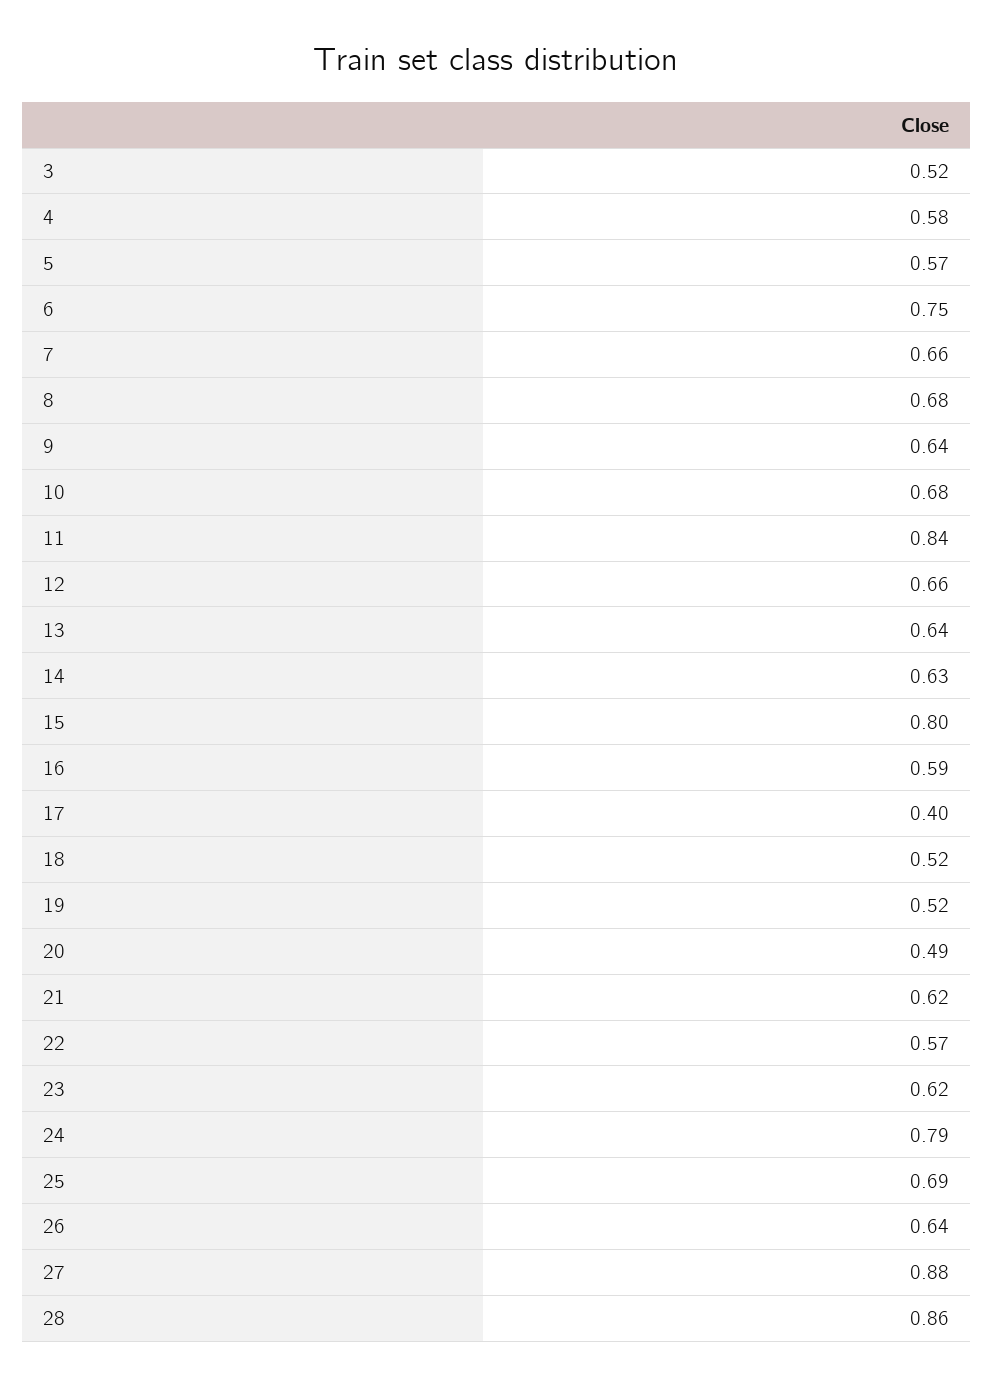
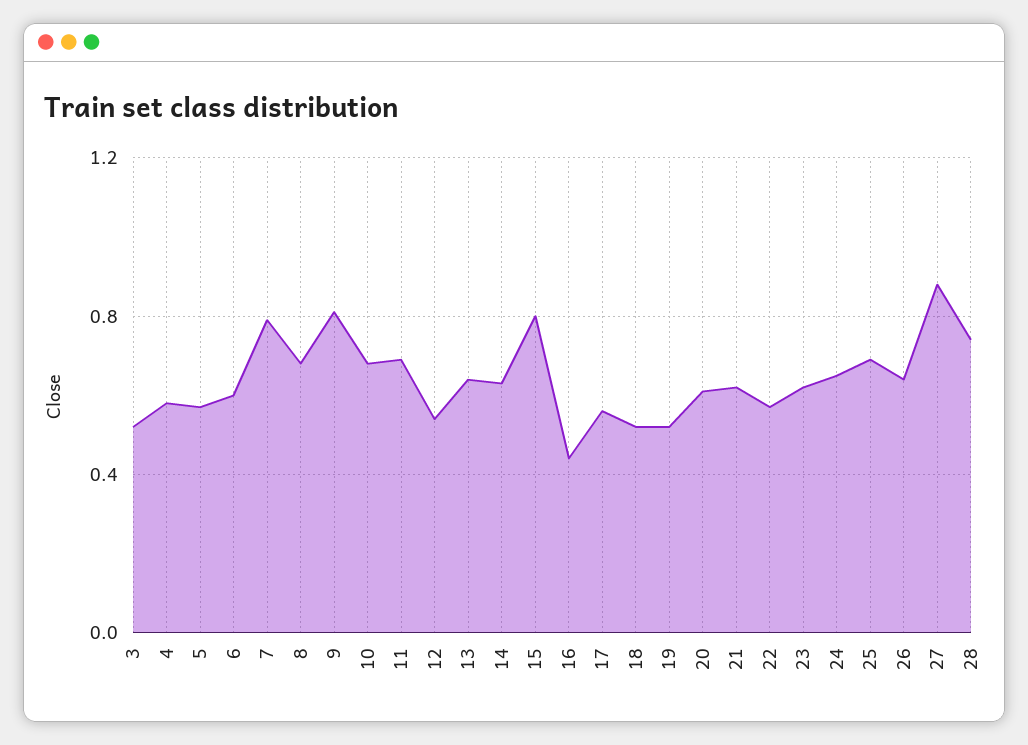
6: 0.75 -> 0.6
7: 0.66 -> 0.8
9: 0.64 -> 0.8
11: 0.84 -> 0.7
12: 0.66 -> 0.55
16: 0.59 -> 0.45
17: 0.4 -> 0.55
20: 0.49 -> 0.6
24: 0.79 -> 0.65
28: 0.86 -> 0.75

